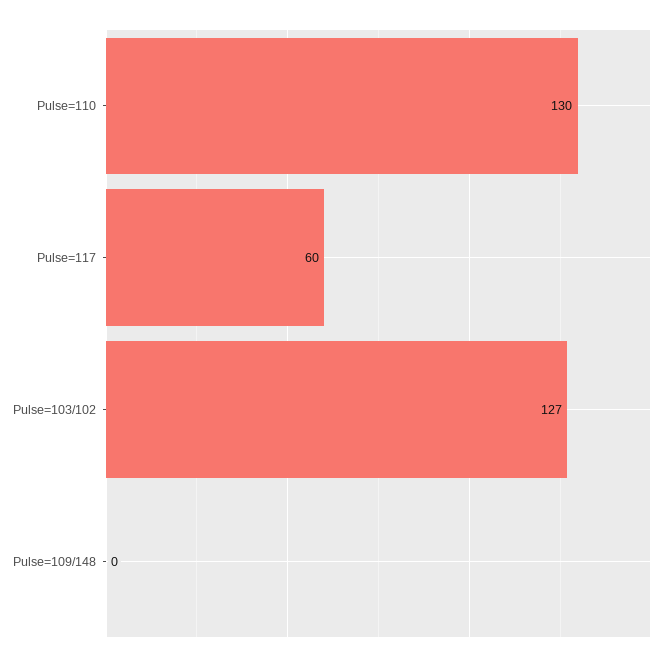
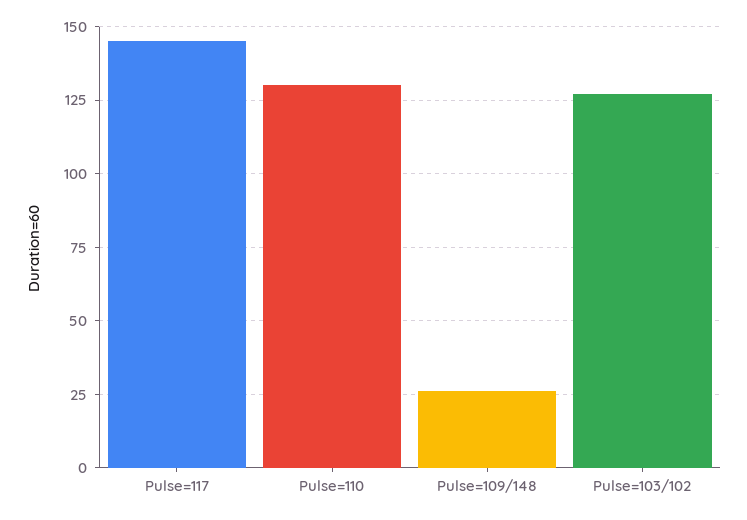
Pulse=117: 60 -> 145
Pulse=109/148: 0 -> 25

